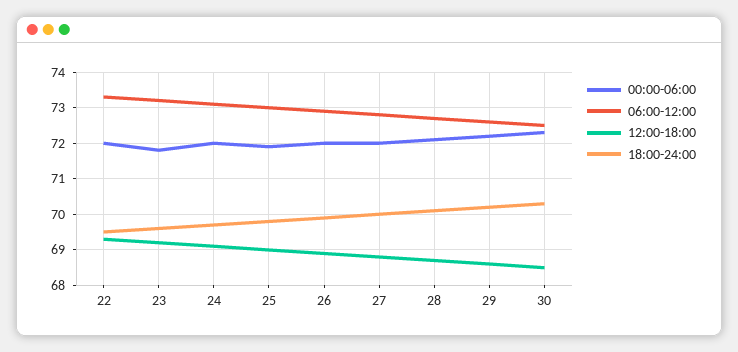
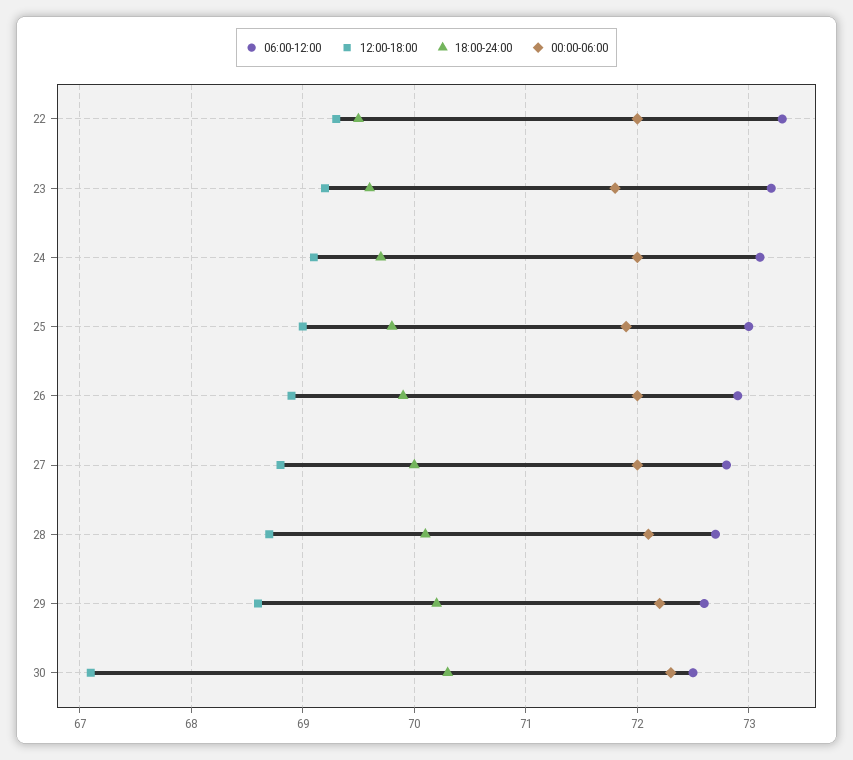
12:00-18:00, 30: 68.5 -> 67.1

